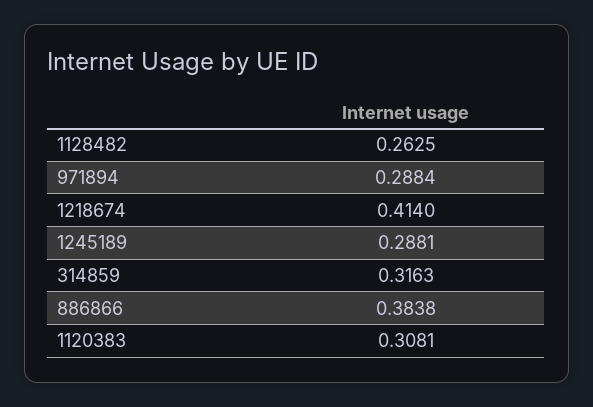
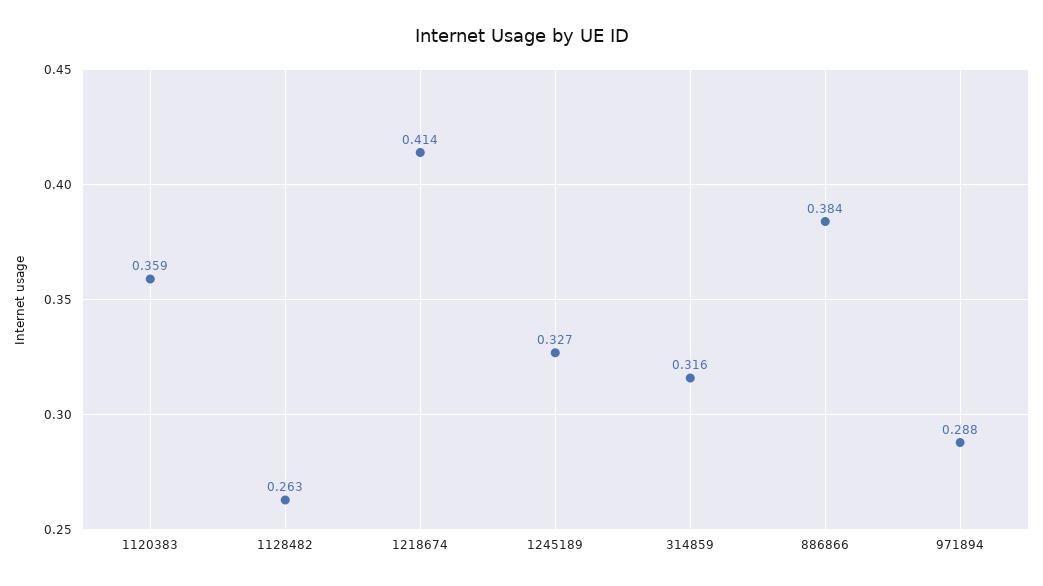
1245189: 0.2881 -> 0.327
1120383: 0.3081 -> 0.359

